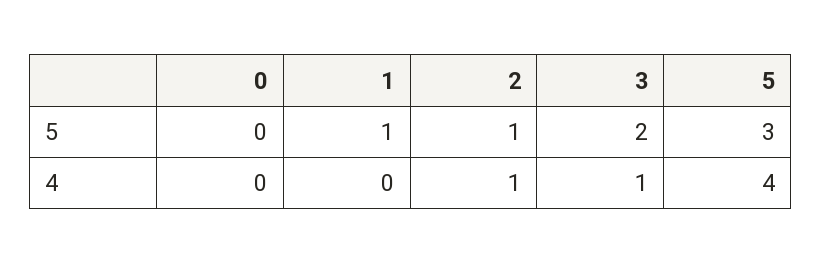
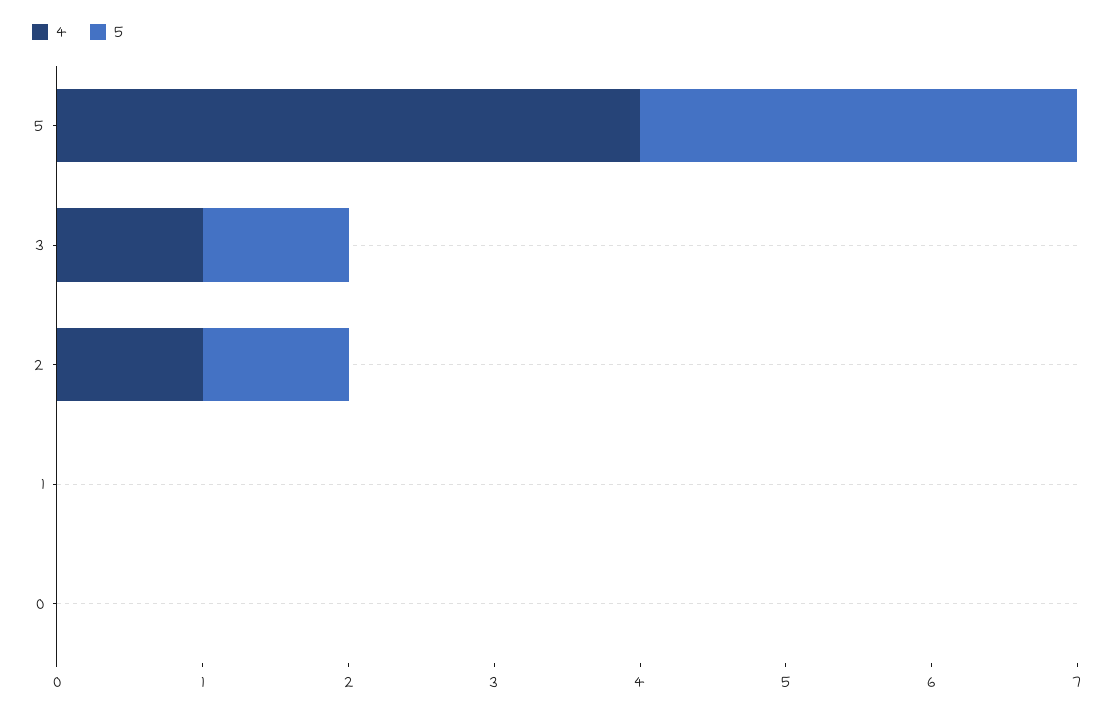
5, 1: 1 -> 0
5, 3: 2 -> 1

